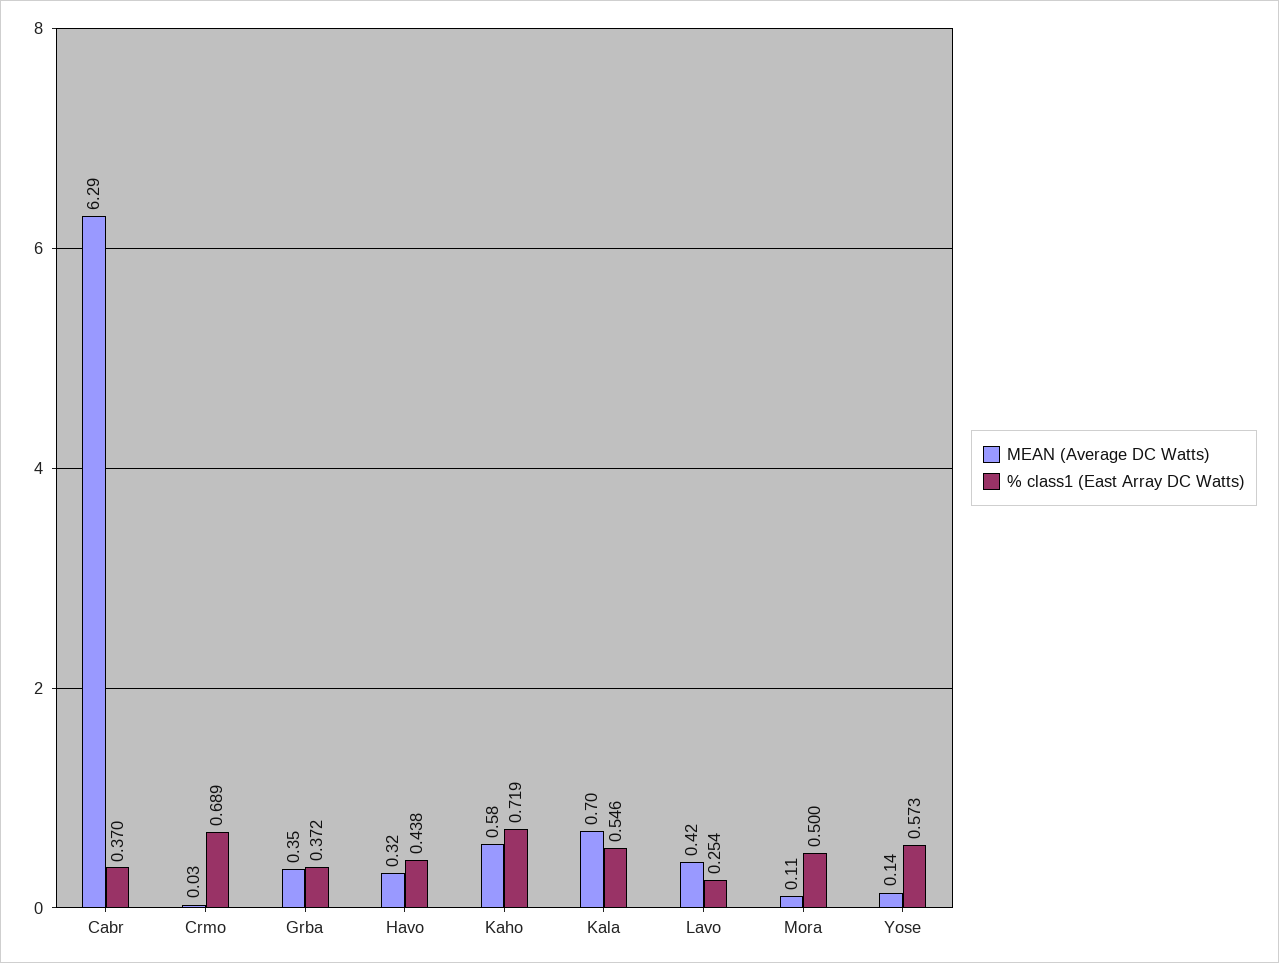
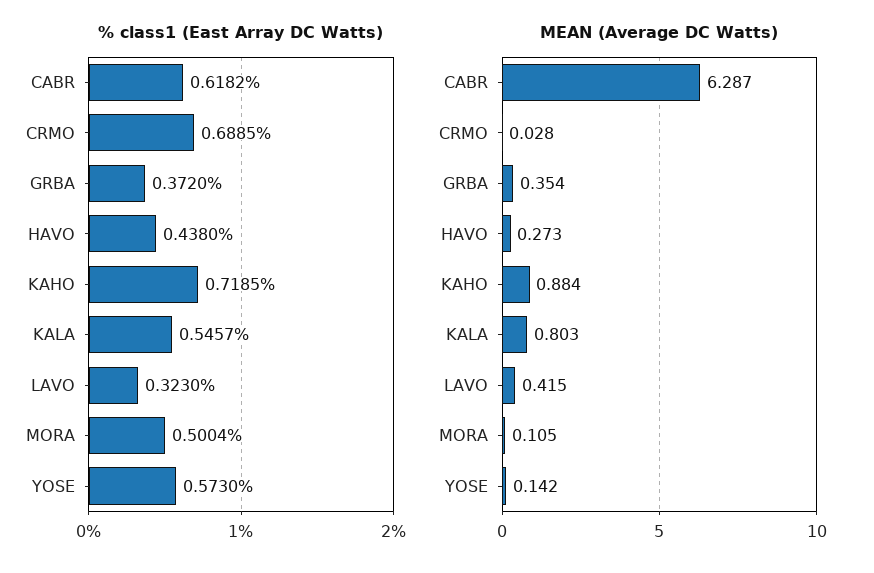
% class1 (East Array DC Watts), Cabr: 0.37 -> 0.6182
MEAN (Average DC Watts), Havo: 0.32 -> 0.273
MEAN (Average DC Watts), Kaho: 0.58 -> 0.884
MEAN (Average DC Watts), Kala: 0.7 -> 0.803
% class1 (East Array DC Watts), Lavo: 0.254 -> 0.323

